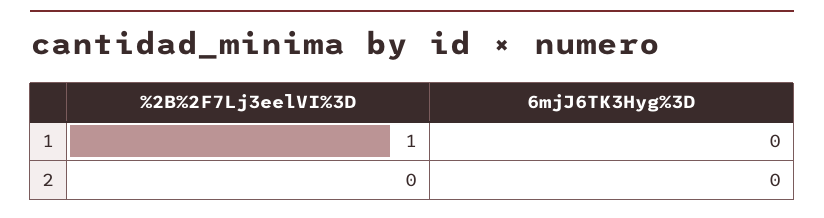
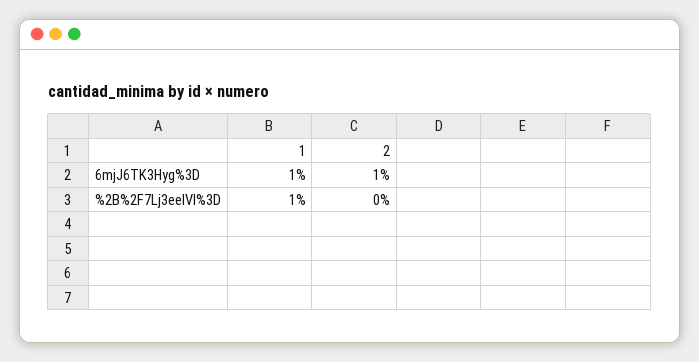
6mjJ6TK3Hyg%3D, 1: 0 -> 1
6mjJ6TK3Hyg%3D, 2: 0 -> 1

